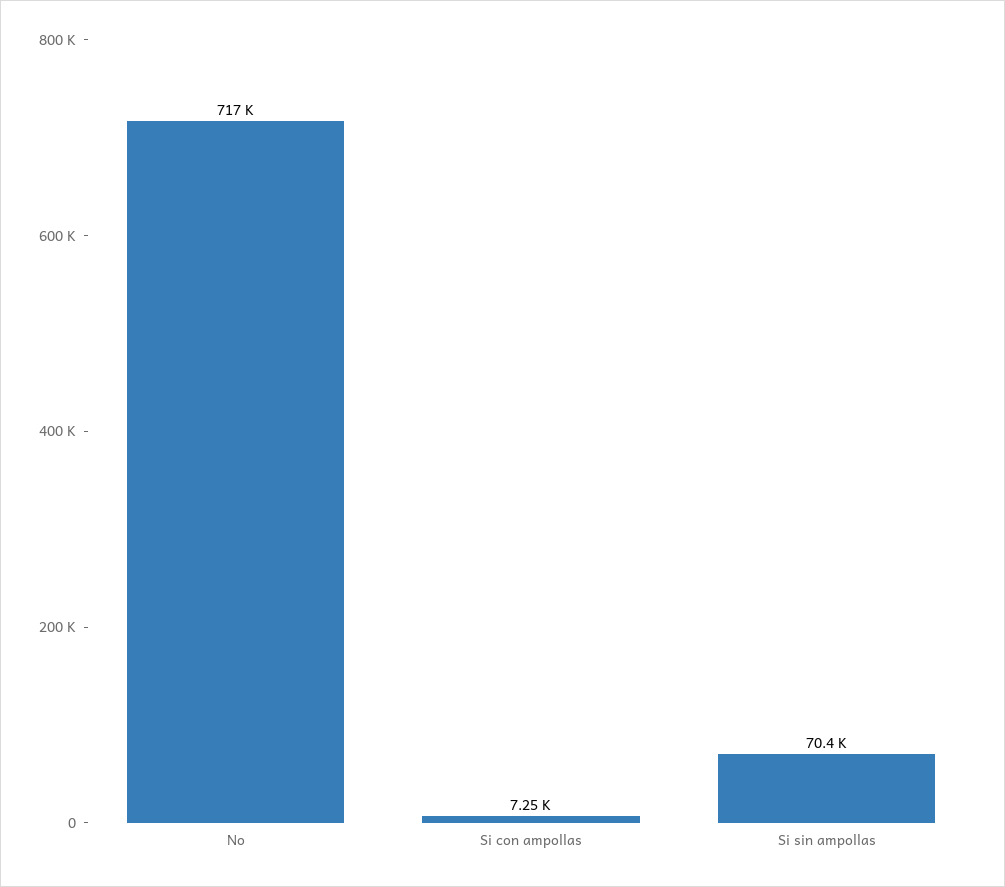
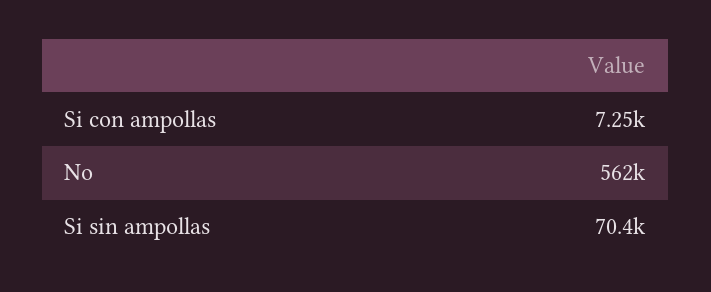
No: 717000 -> 562000

